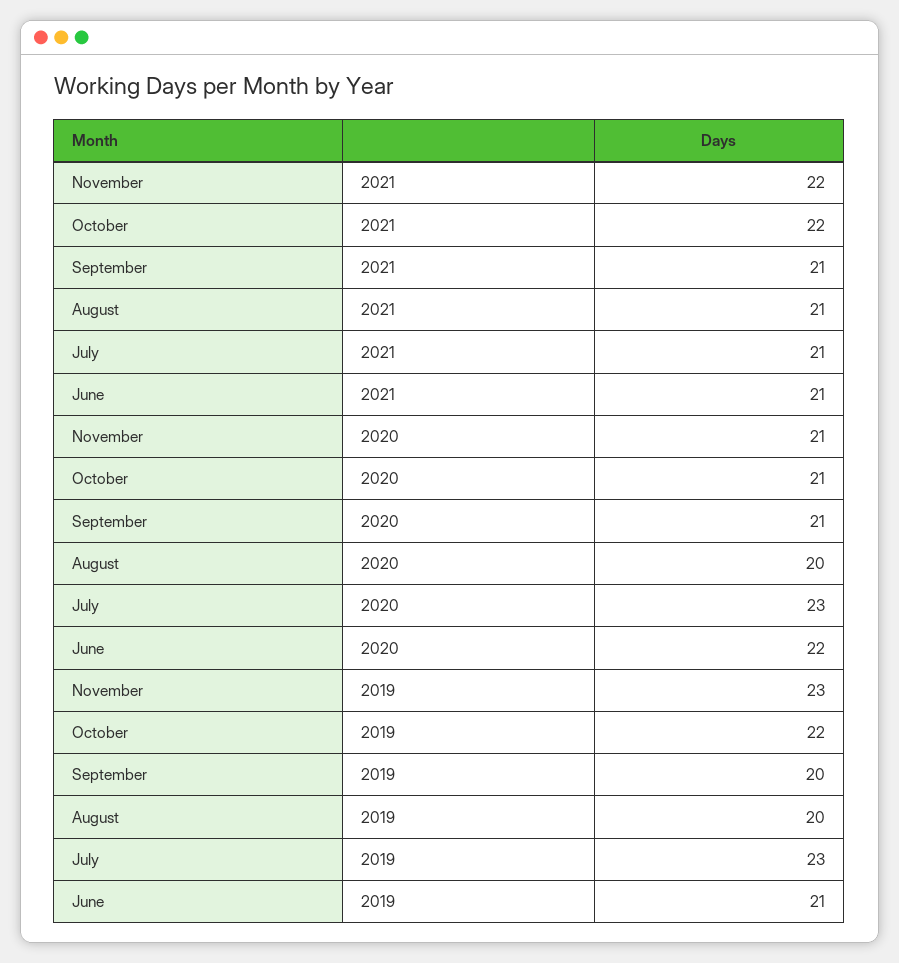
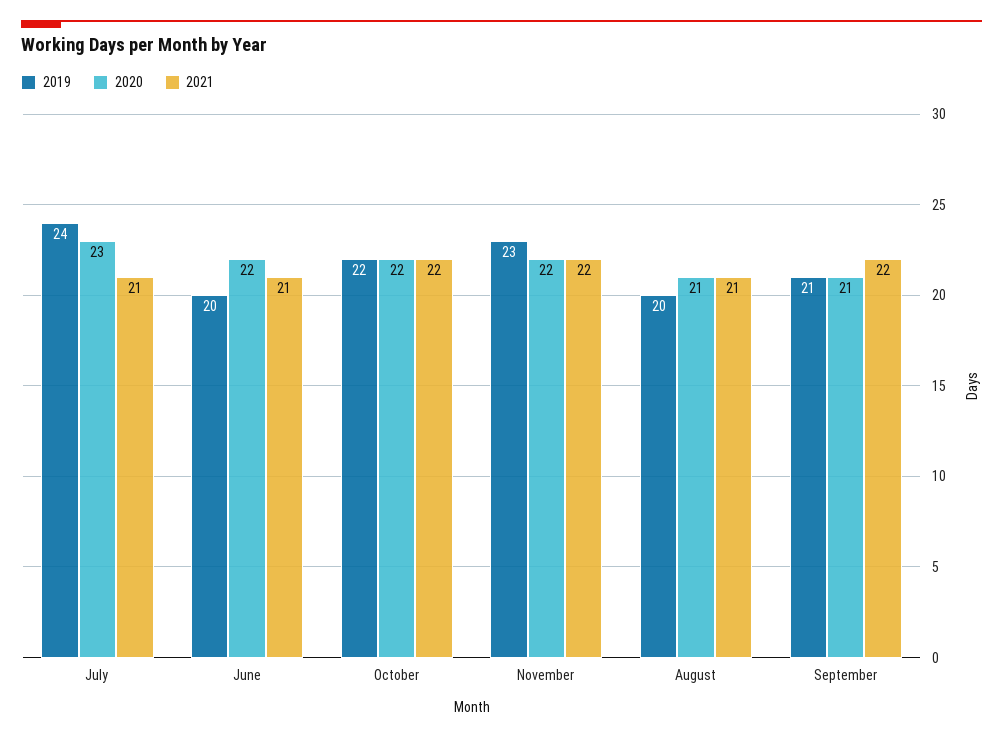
2021, September: 21 -> 22
2020, November: 21 -> 22
2020, October: 21 -> 22
2020, August: 20 -> 21
2019, September: 20 -> 21
2019, July: 23 -> 24
2019, June: 21 -> 20

